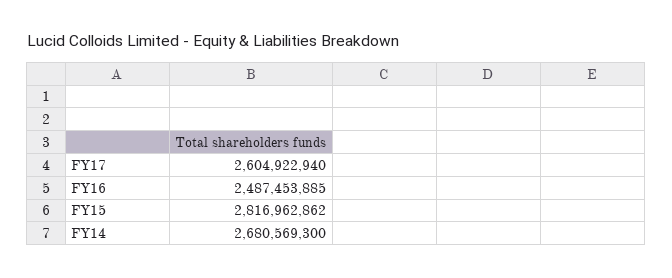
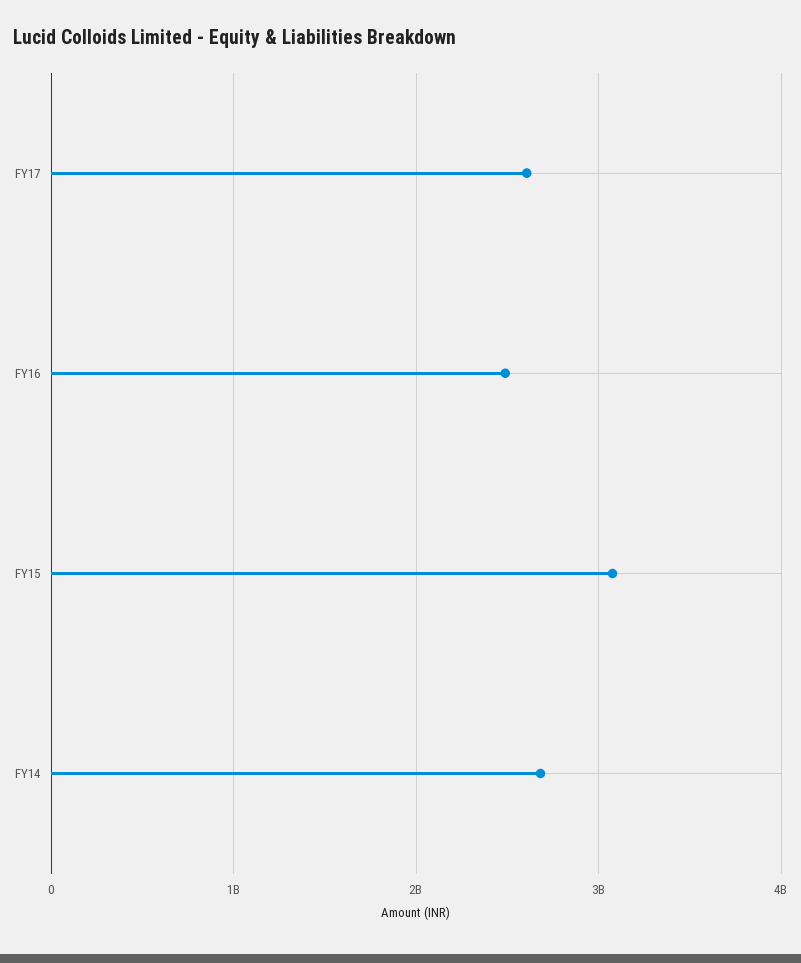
FY15: 2816962862 -> 3100000000

